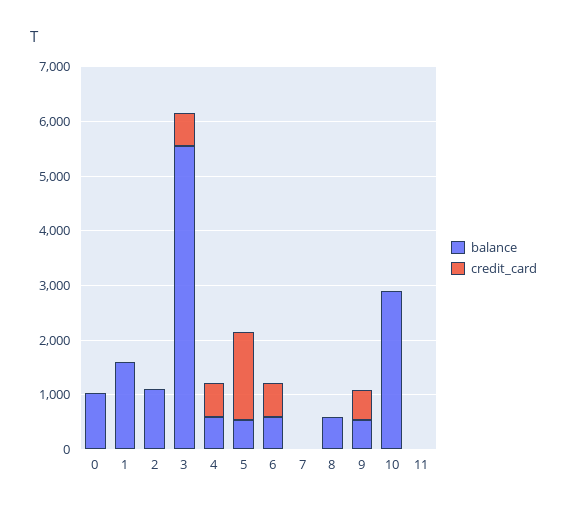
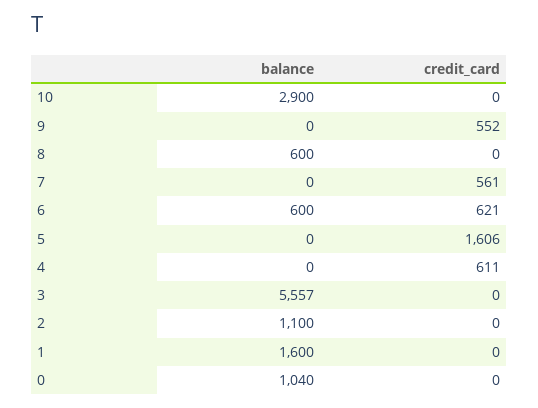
credit_card, 3: 600 -> 0
balance, 4: 600 -> 0
balance, 5: 600 -> 0
credit_card, 7: 0 -> 561
balance, 9: 600 -> 0
balance, 11: 0 -> none
credit_card, 11: 0 -> none

